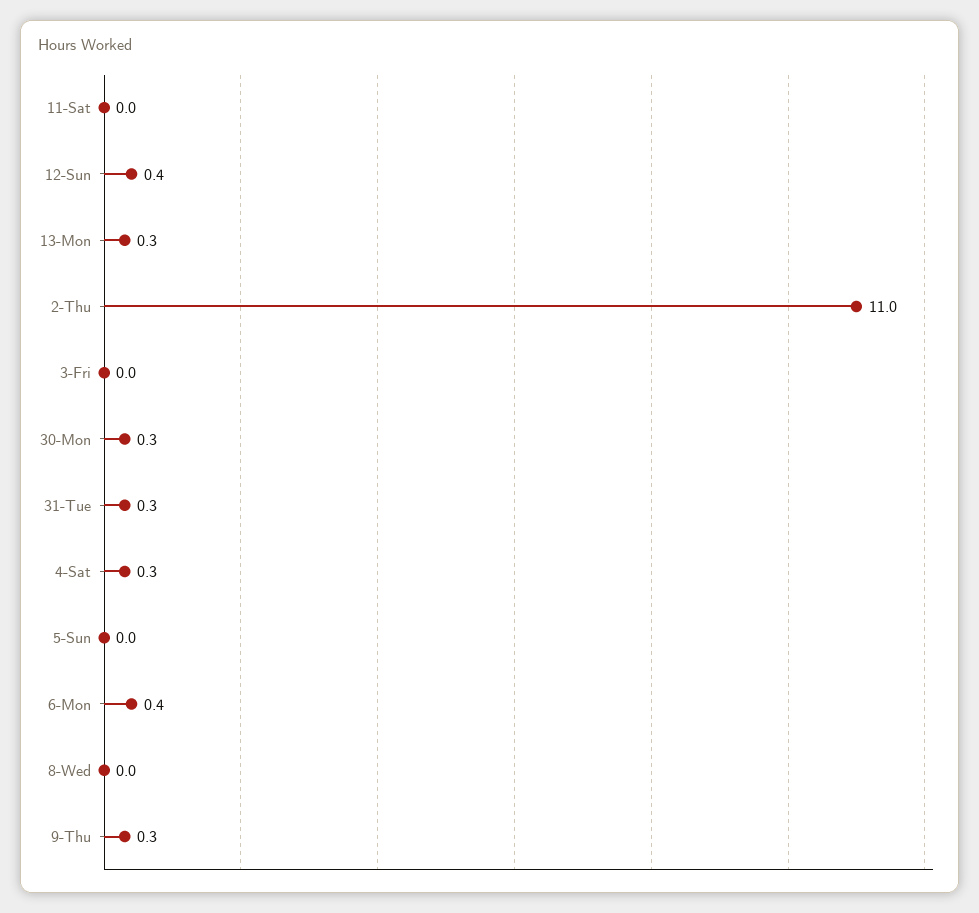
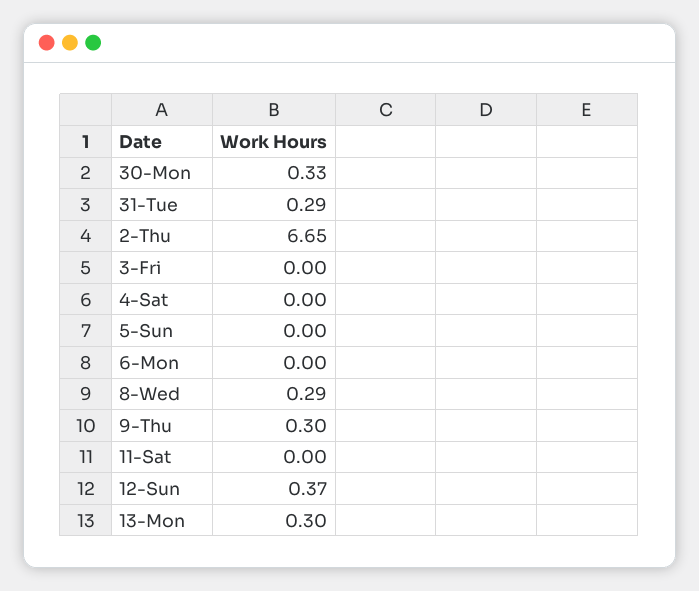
2-Thu: 11 -> 6.65
4-Sat: 0.3 -> 0
6-Mon: 0.4 -> 0
8-Wed: 0 -> 0.29

